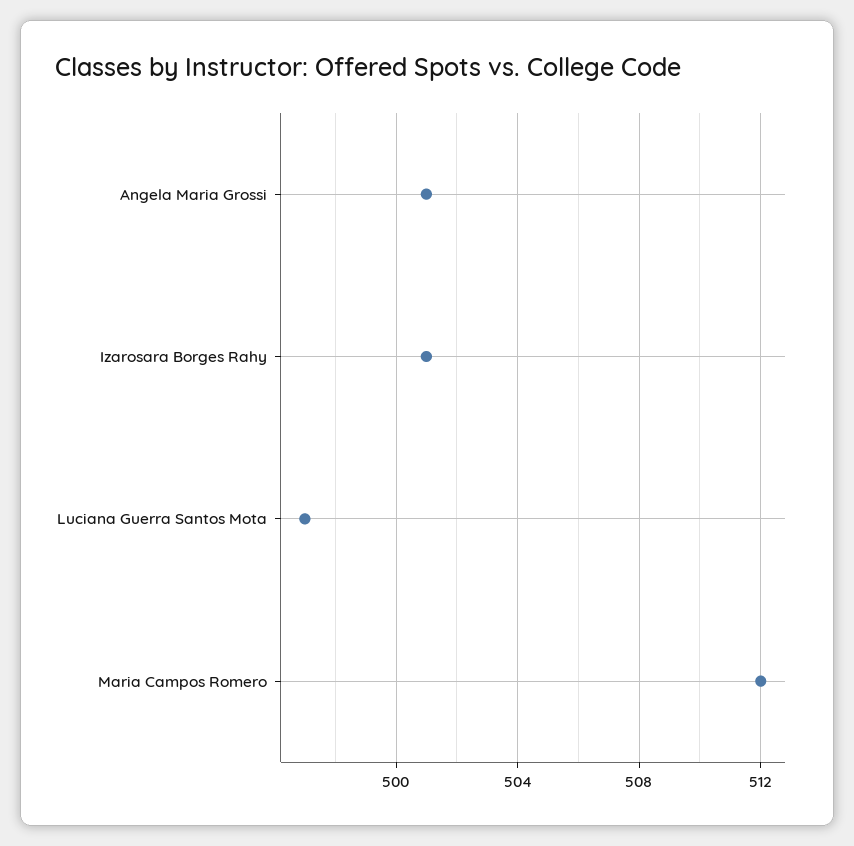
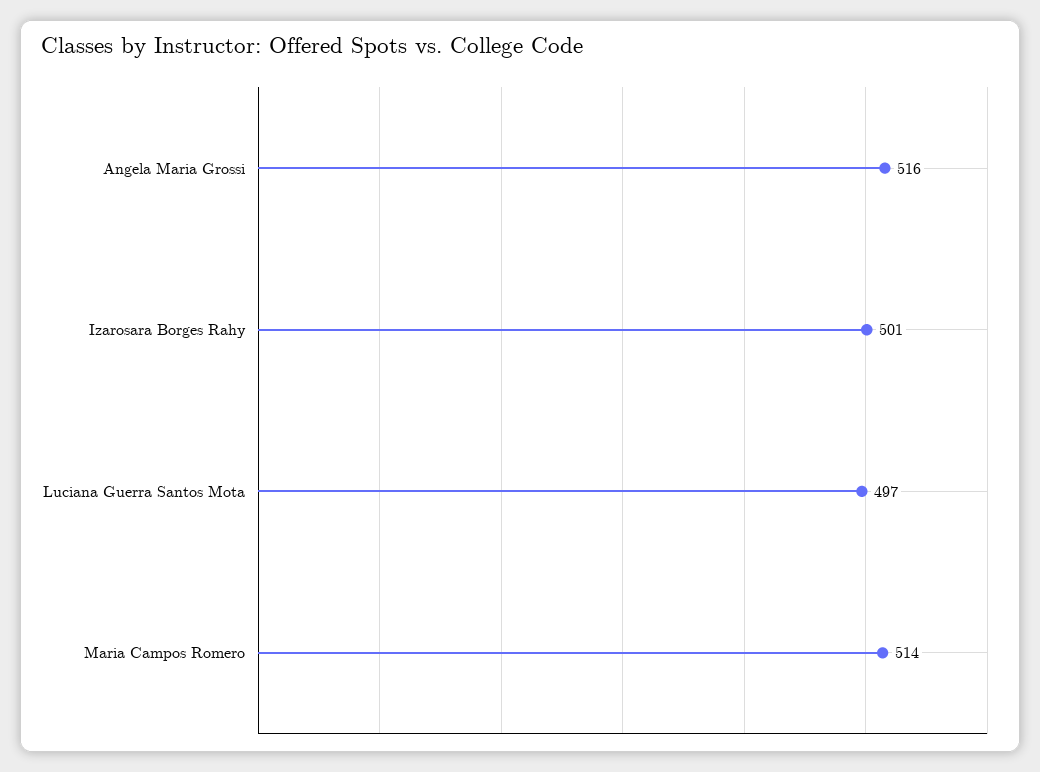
Angela Maria Grossi: 501 -> 516
Maria Campos Romero: 512 -> 514

